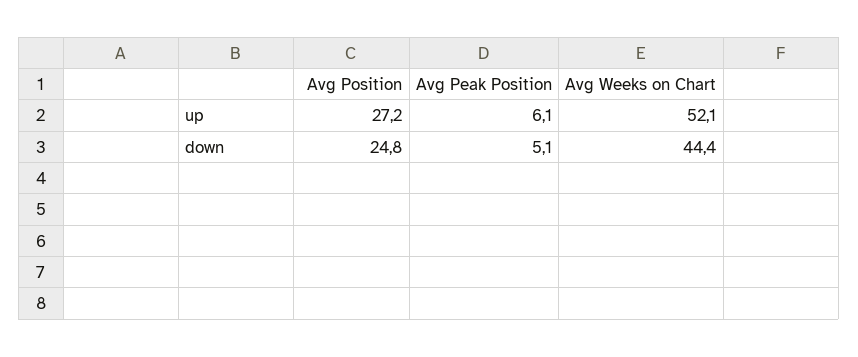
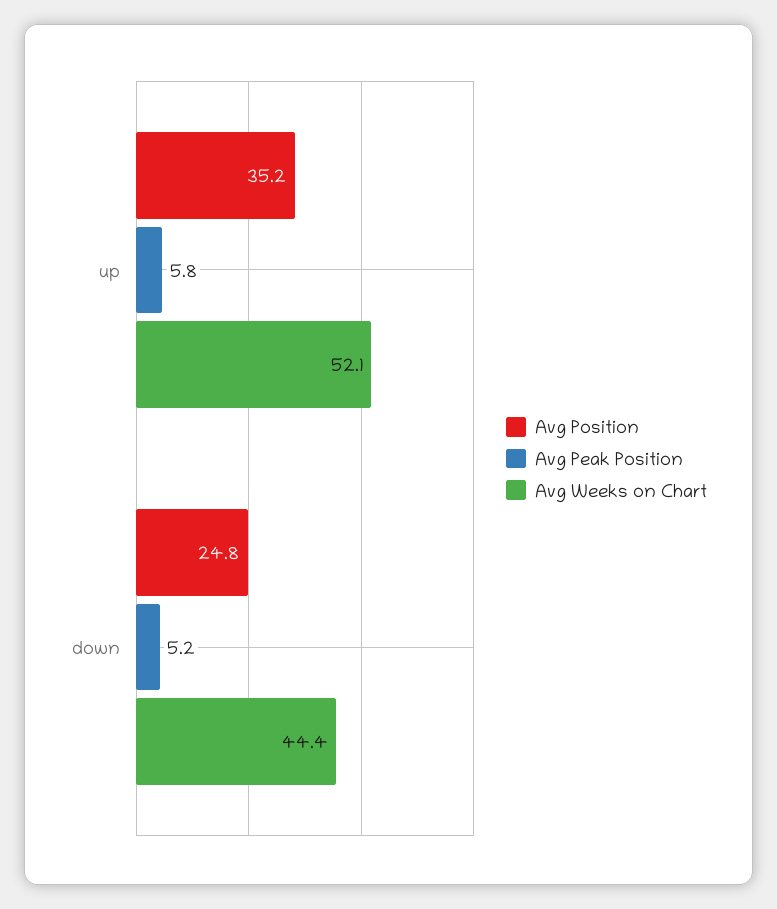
Avg Position, up: 27.2 -> 35.2
Avg Peak Position, up: 6.1 -> 5.8
Avg Peak Position, down: 5.1 -> 5.2

